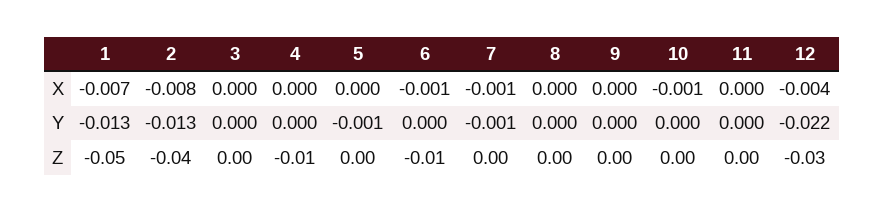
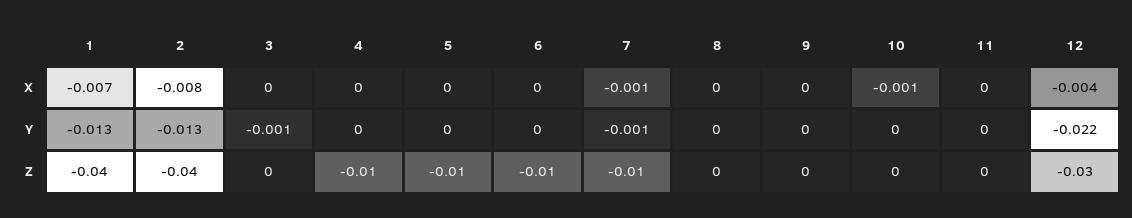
6, X: -0.001 -> 0
3, Y: 0 -> -0.001
5, Y: -0.001 -> 0
1, Z: -0.05 -> -0.04
5, Z: 0 -> -0.01
7, Z: 0 -> -0.01

